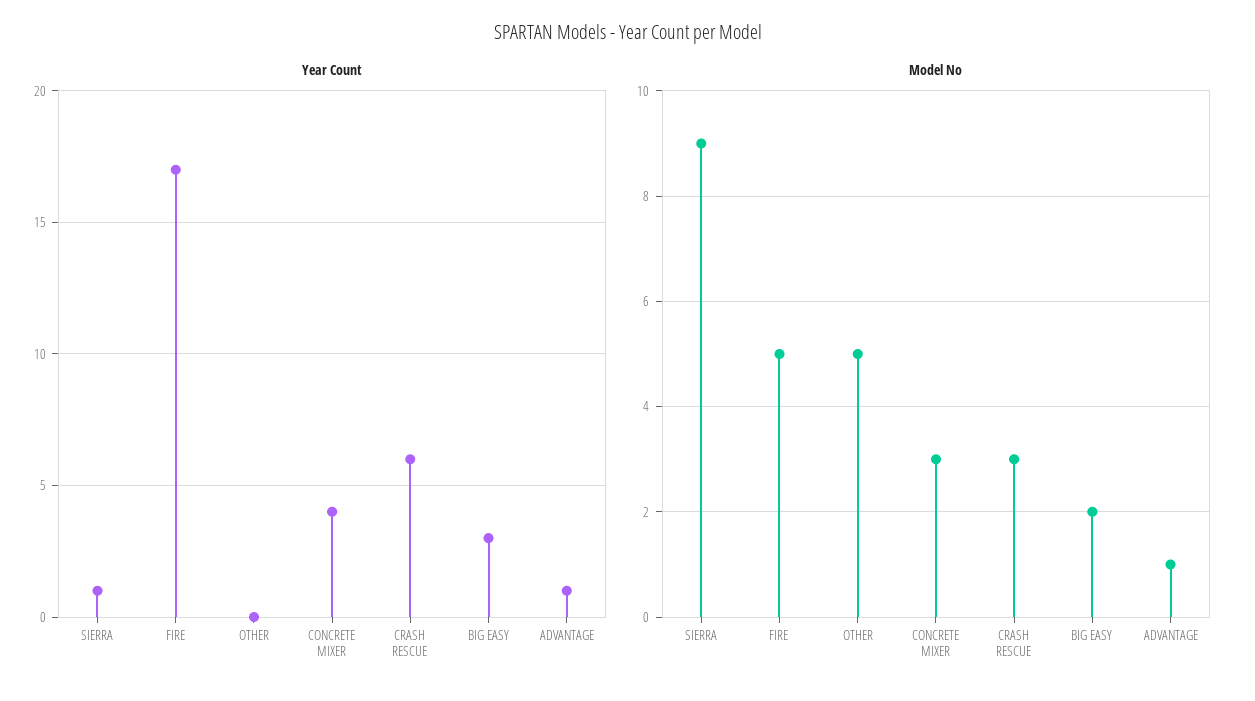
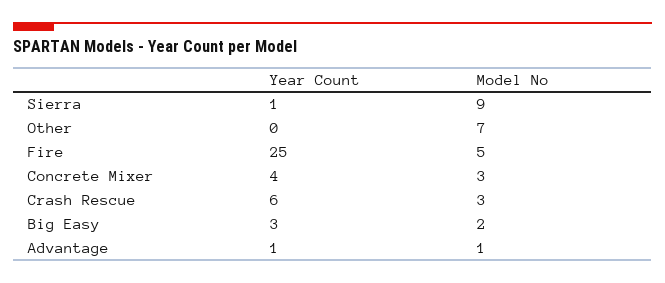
Year Count, FIRE: 17 -> 25
Model No, OTHER: 5 -> 7

